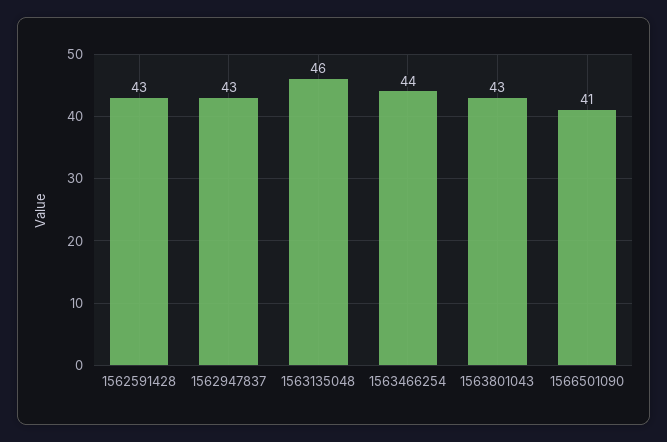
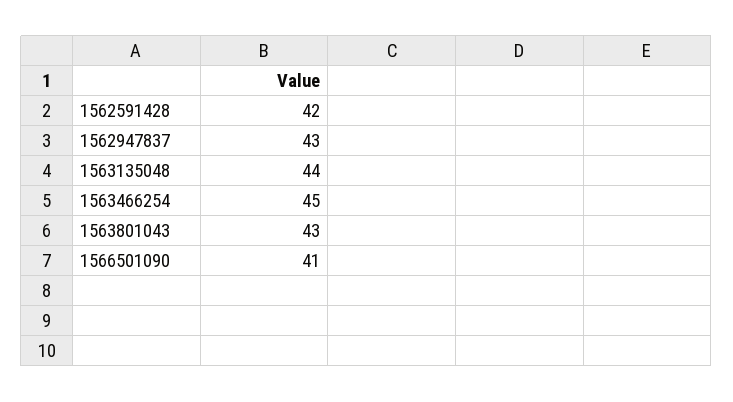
1562591428: 43 -> 42
1563135048: 46 -> 44
1563466254: 44 -> 45

